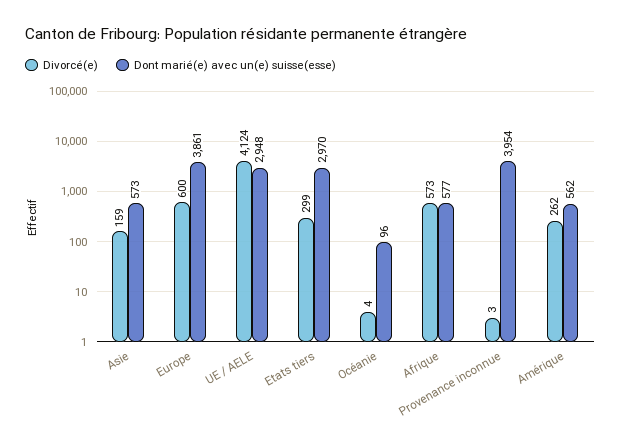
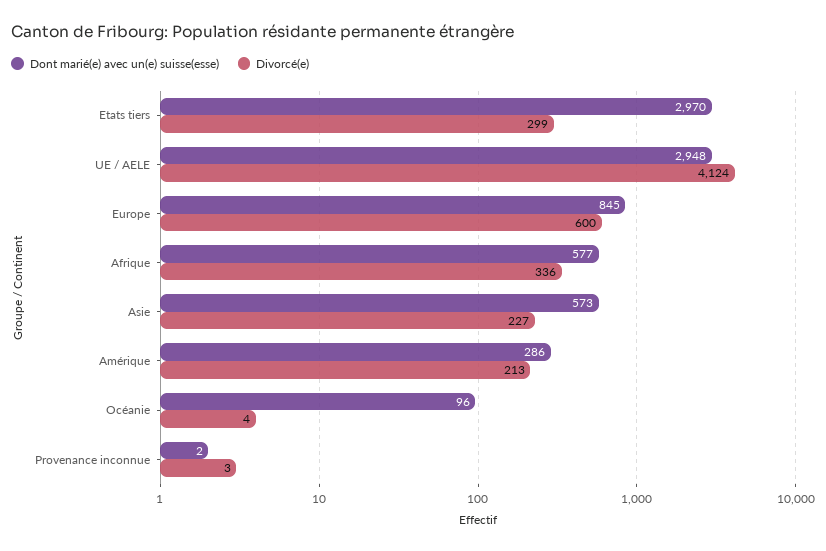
Divorcé(e), Asie: 159 -> 227
Dont marié(e) avec un(e) suisse(esse), Europe: 3861 -> 845
Divorcé(e), Afrique: 573 -> 336
Dont marié(e) avec un(e) suisse(esse), Provenance inconnue: 3954 -> 2
Divorcé(e), Amérique: 262 -> 213
Dont marié(e) avec un(e) suisse(esse), Amérique: 562 -> 286

